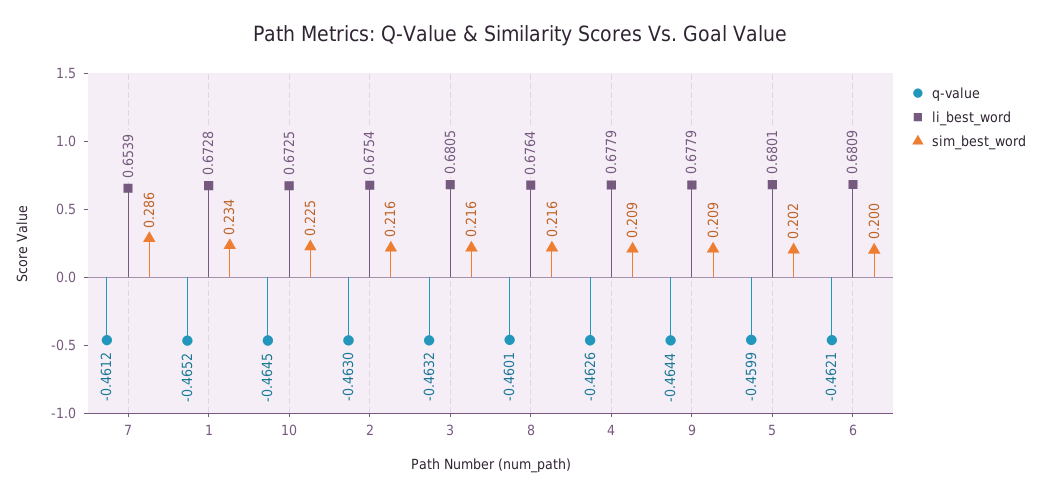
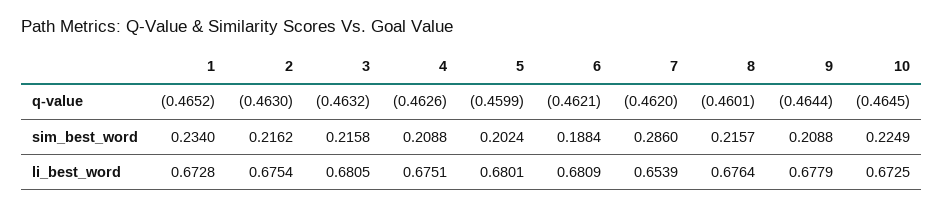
q-value, 7: -0.4612 -> -0.462
li_best_word, 4: 0.6779 -> 0.6751
sim_best_word, 6: 0.2 -> 0.1884

